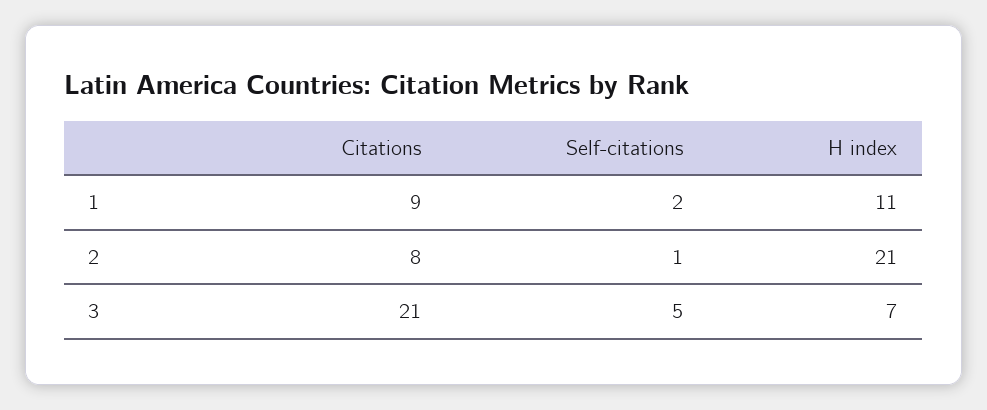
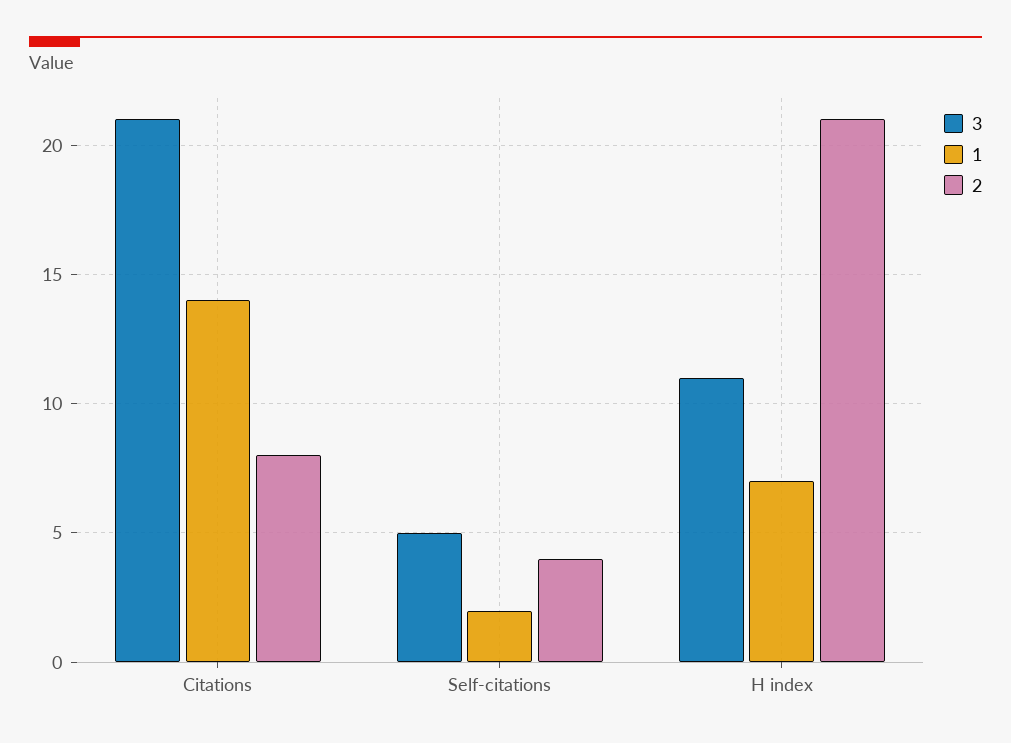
1, Citations: 9 -> 14
1, H index: 11 -> 7
2, Self-citations: 1 -> 4
3, H index: 7 -> 11

